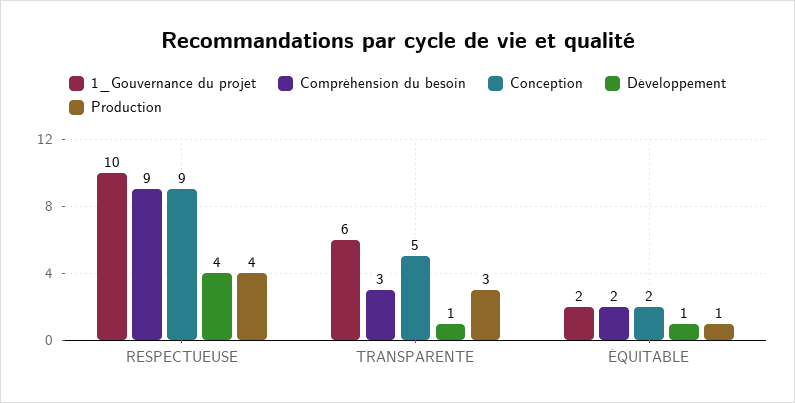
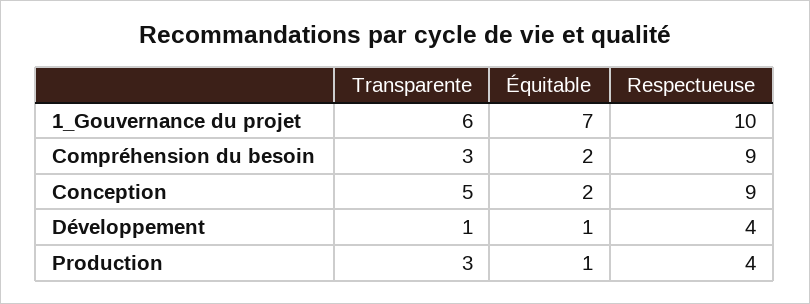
1_Gouvernance du projet, ÉQUITABLE: 2 -> 7

